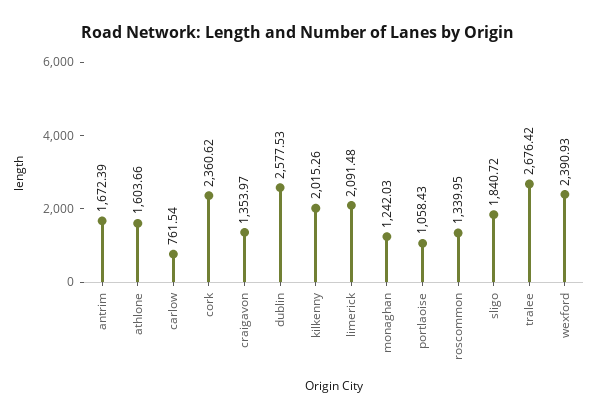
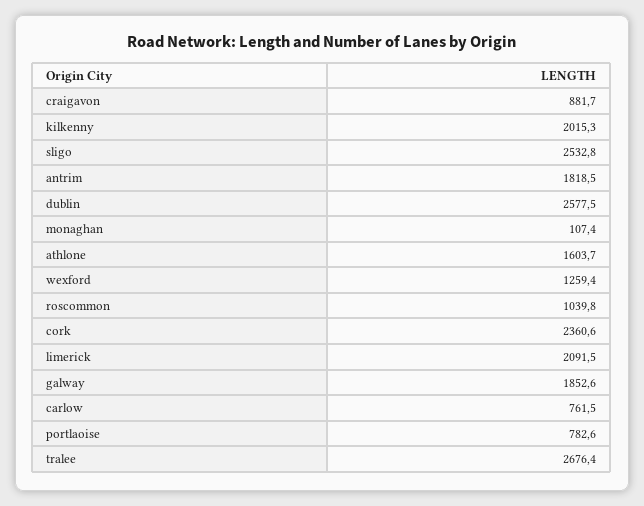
antrim: 1672.39 -> 1818.5
craigavon: 1353.97 -> 881.7
monaghan: 1242.03 -> 107.4
portlaoise: 1058.43 -> 782.6
roscommon: 1339.95 -> 1039.8
sligo: 1840.72 -> 2532.8
wexford: 2390.93 -> 1259.4
galway: none -> 1852.6

